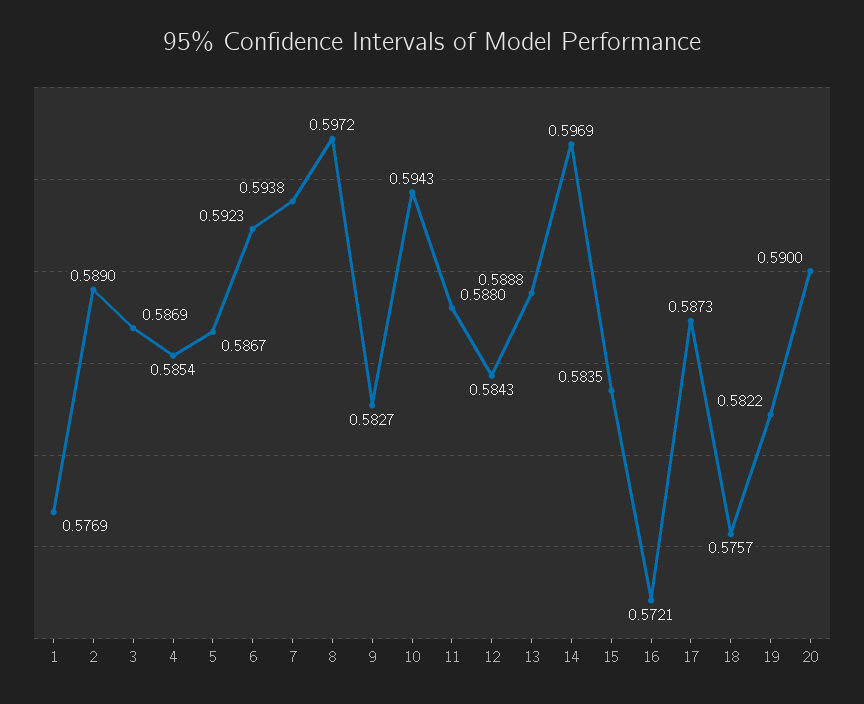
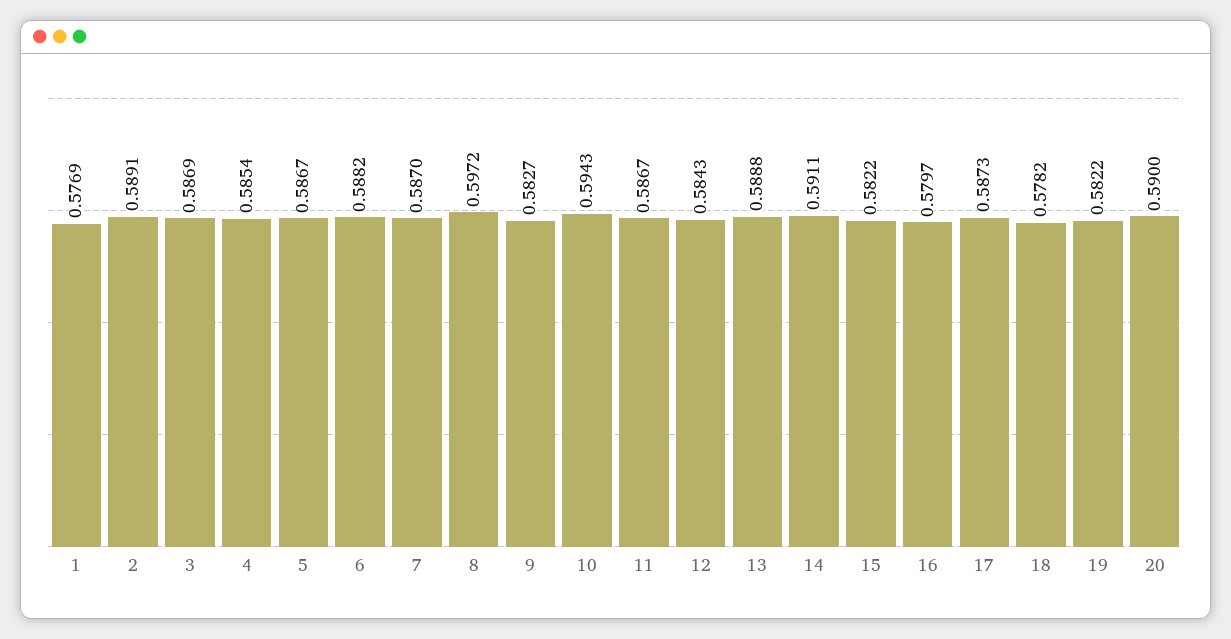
2: 0.589 -> 0.5891
6: 0.5923 -> 0.5882
7: 0.5938 -> 0.587
11: 0.588 -> 0.5867
14: 0.5969 -> 0.5911
15: 0.5835 -> 0.5822
16: 0.5721 -> 0.5797
18: 0.5757 -> 0.5782

